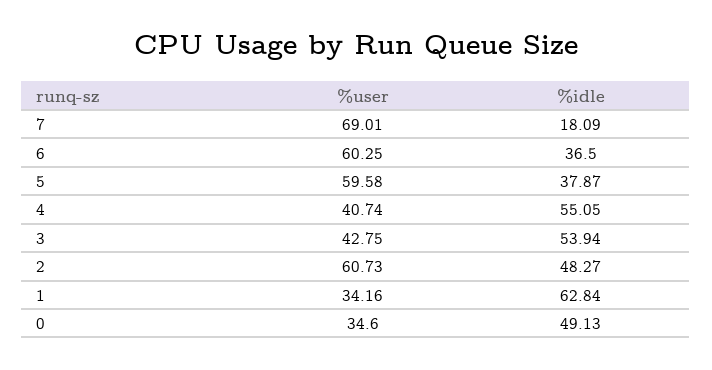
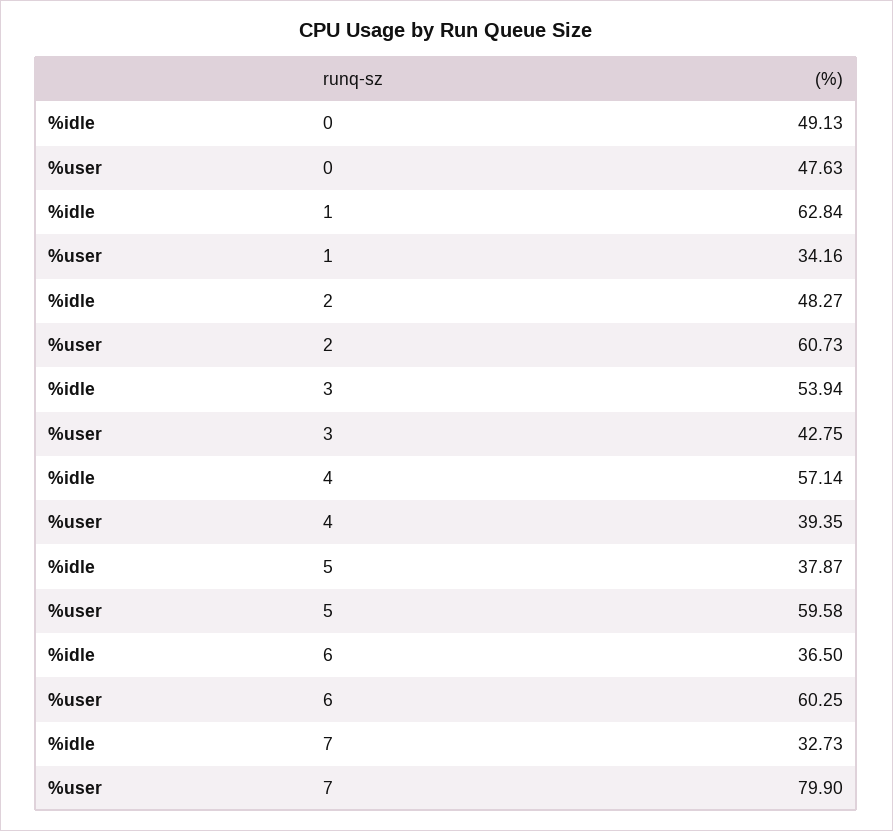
%user, 7: 69.01 -> 79.9
%idle, 7: 18.09 -> 32.73
%user, 4: 40.74 -> 39.35
%idle, 4: 55.05 -> 57.14
%user, 0: 34.6 -> 47.63

